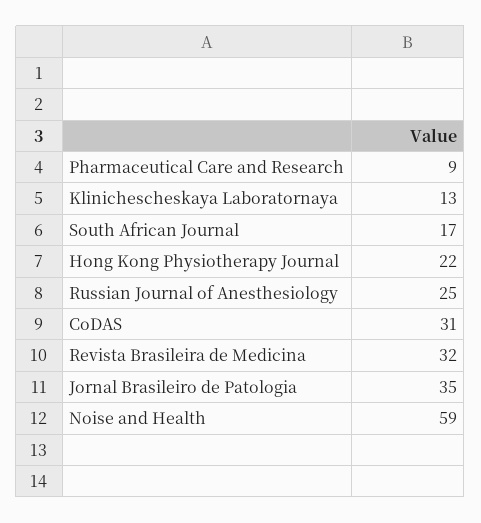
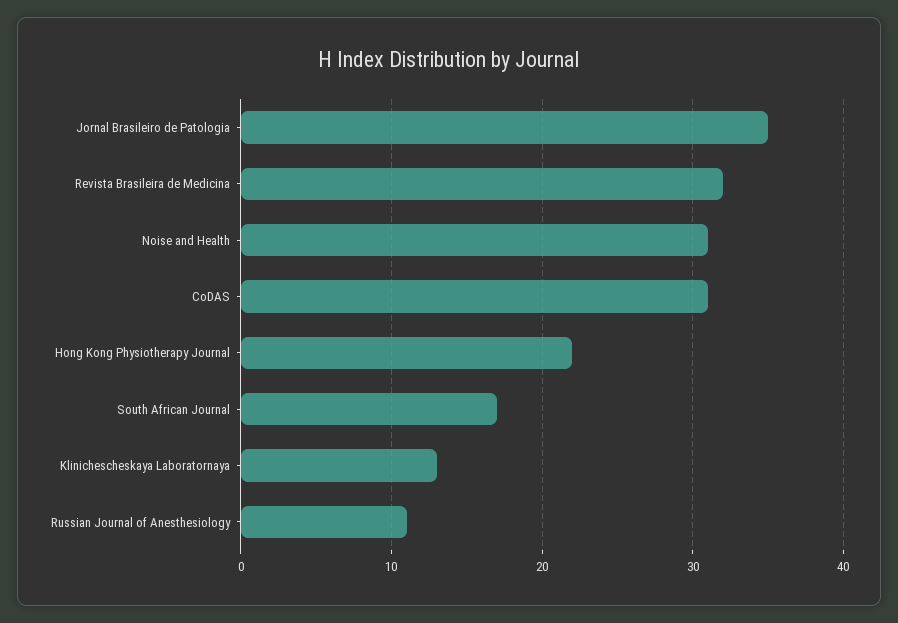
Pharmaceutical Care and Research: 9 -> none
Russian Journal of Anesthesiology: 25 -> 11
Noise and Health: 59 -> 31

